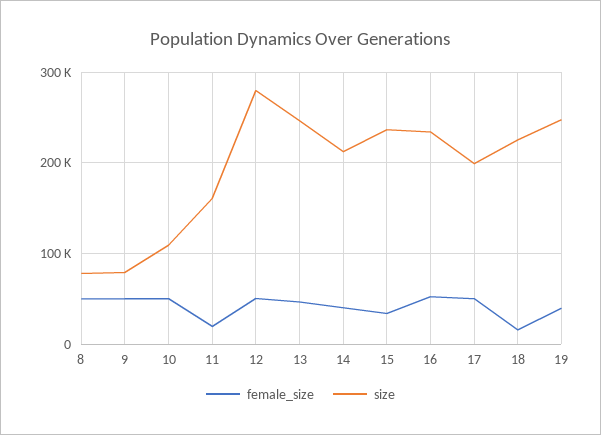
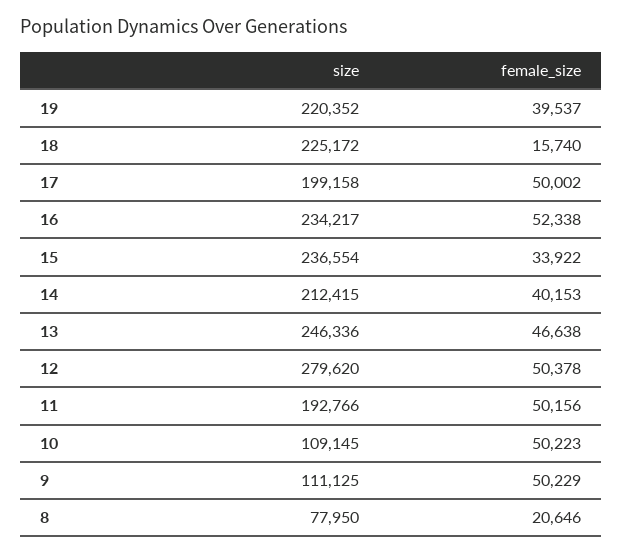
female_size, 8: 50000 -> 20646
size, 9: 80000 -> 111125
female_size, 11: 20000 -> 50156
size, 11: 160000 -> 192766
size, 19: 250000 -> 220352

